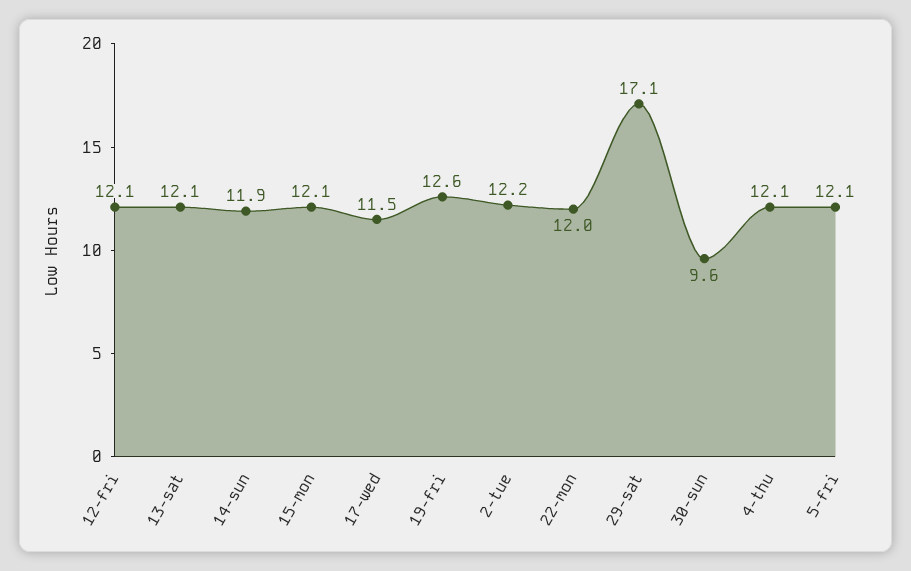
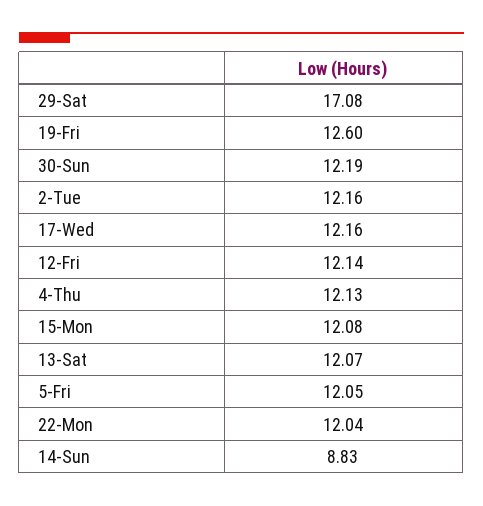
14-sun: 11.9 -> 8.83
17-wed: 11.5 -> 12.16
30-sun: 9.6 -> 12.19

